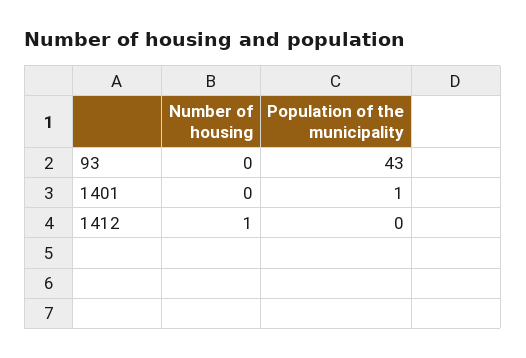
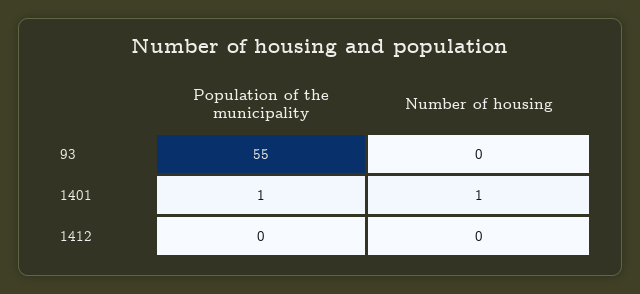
Population of the municipality, 93: 43 -> 55
Number of housing, 1401: 0 -> 1
Number of housing, 1412: 1 -> 0

